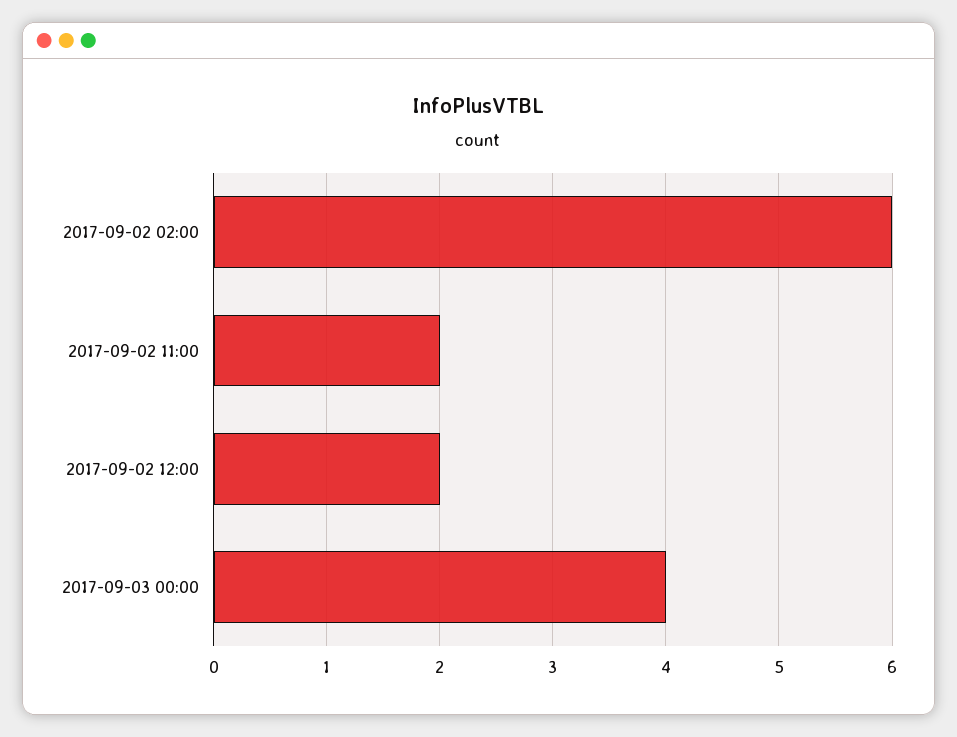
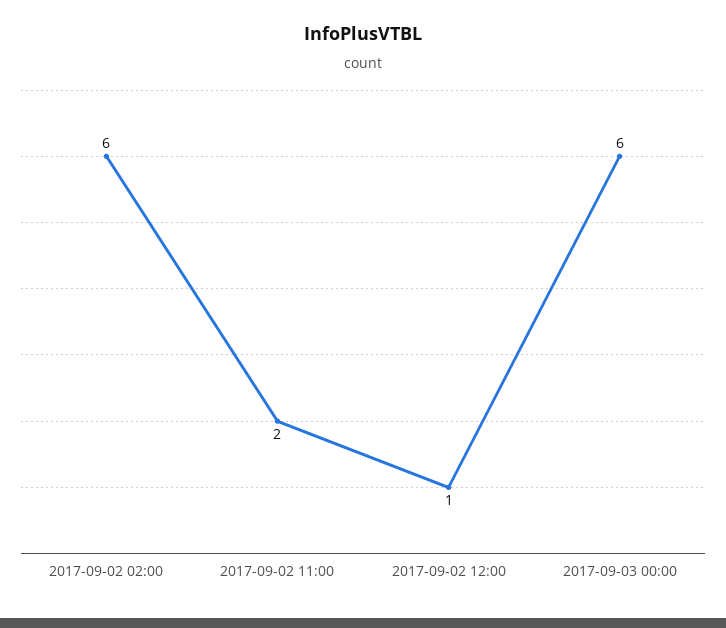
2017-09-02 12:00: 2 -> 1
2017-09-03 00:00: 4 -> 6

